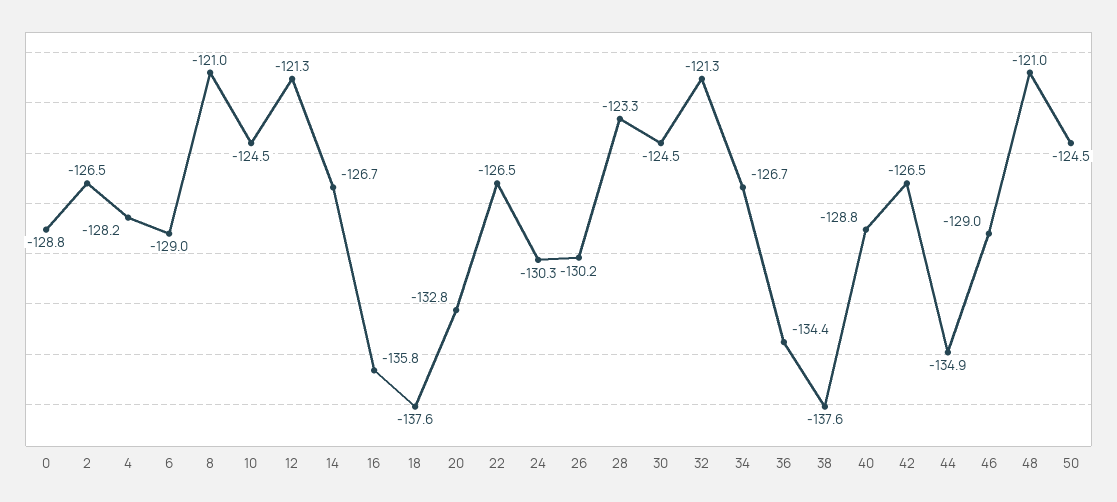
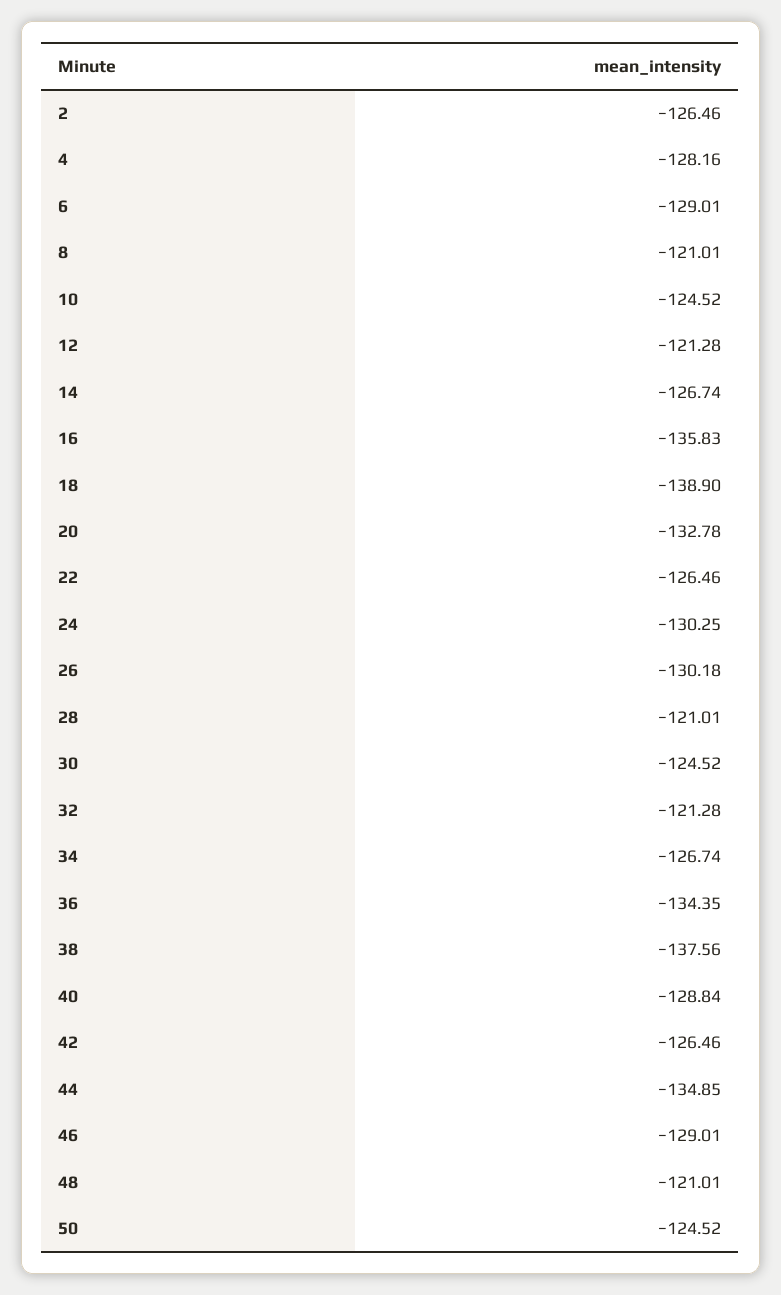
0: -128.8 -> none
18: -137.6 -> -138.9
28: -123.3 -> -121.01

